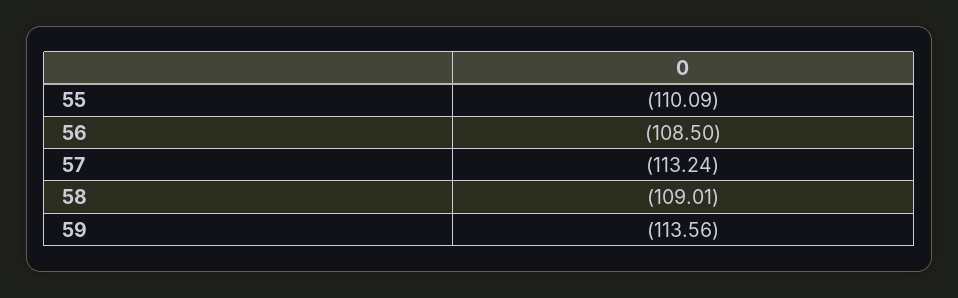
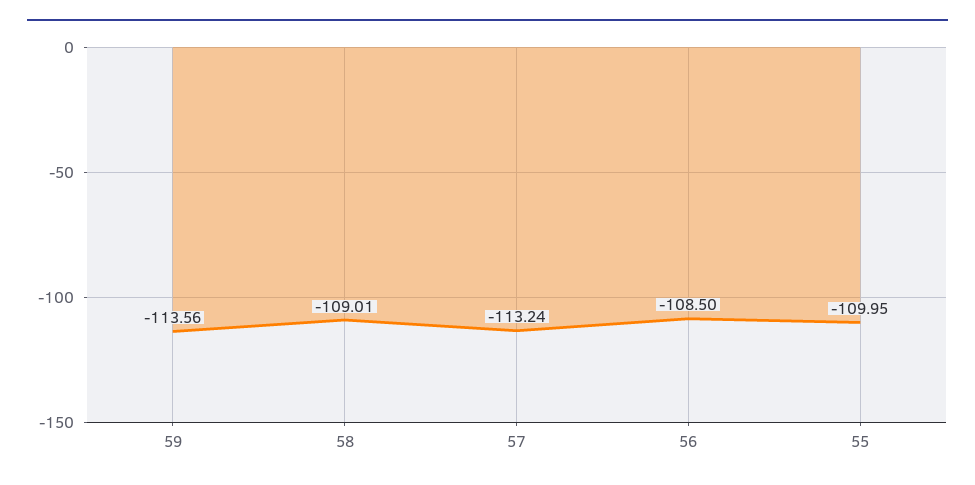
55: -110.09 -> -109.95

